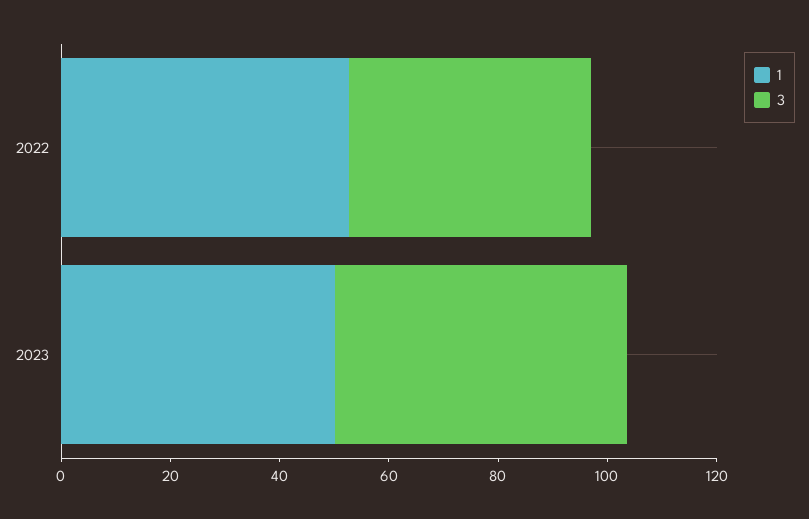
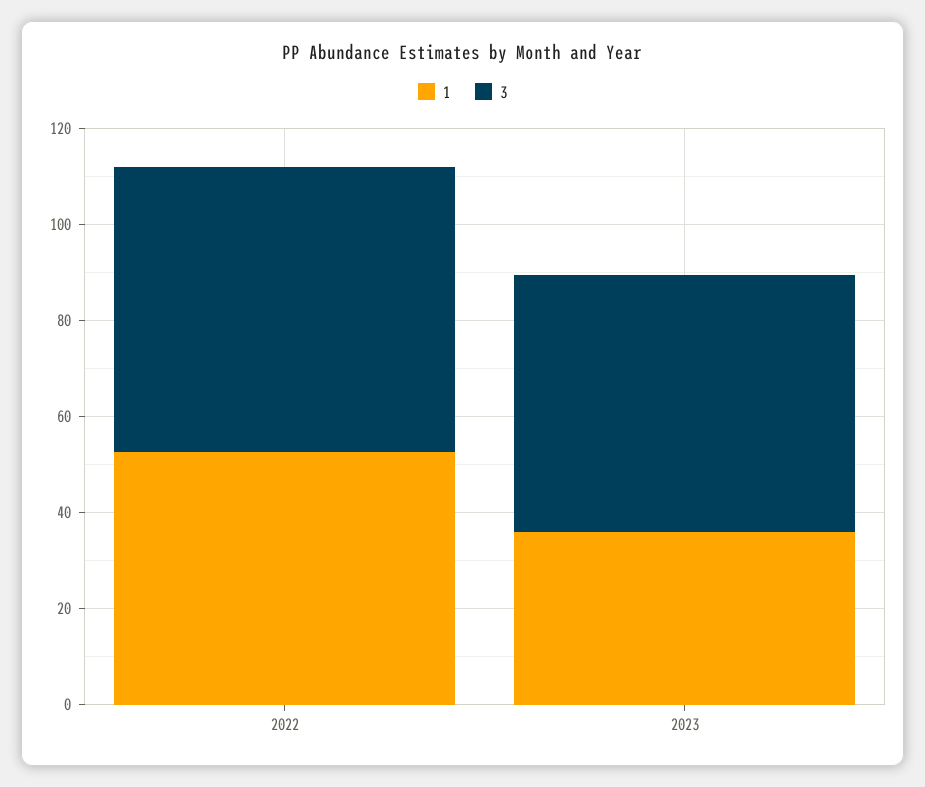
3, 2022: 45 -> 60
1, 2023: 50 -> 35

